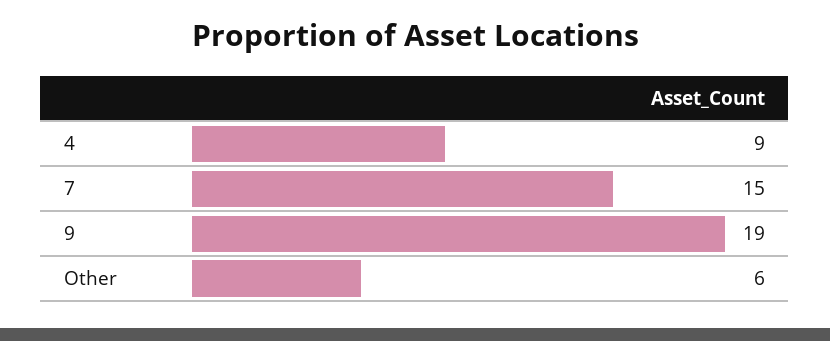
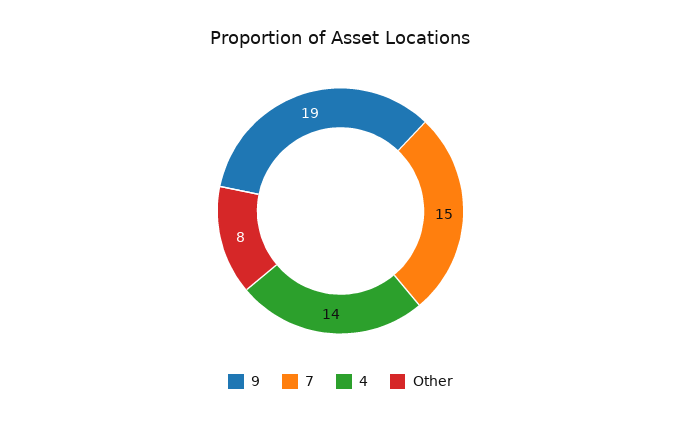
4: 9 -> 14
Other: 6 -> 8

